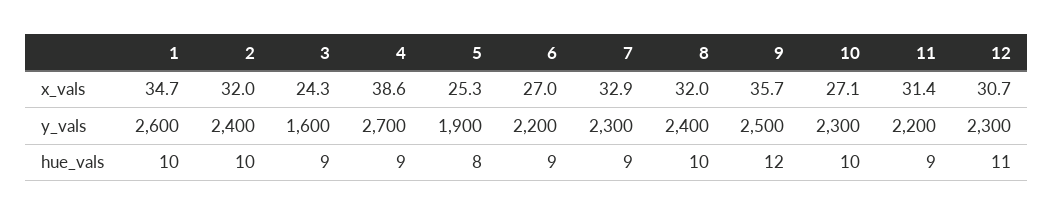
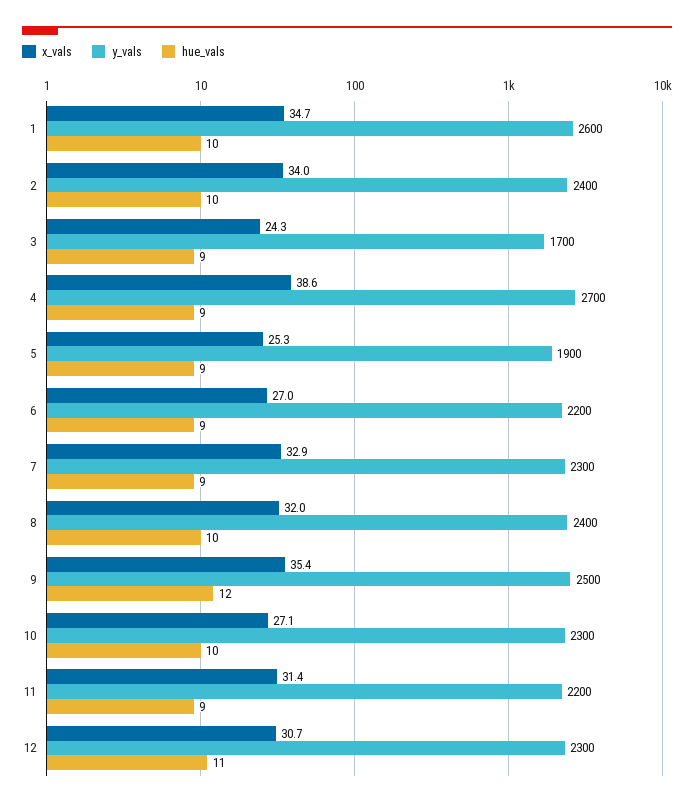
x_vals, 2: 32 -> 34
x_vals, 9: 35.7 -> 35.4
y_vals, 3: 1600 -> 1700
hue_vals, 5: 8 -> 9

